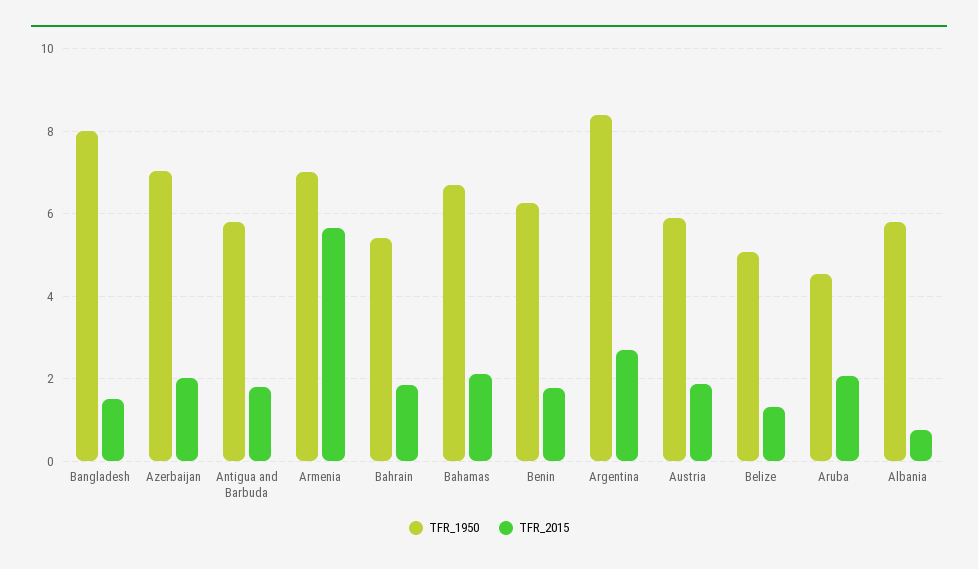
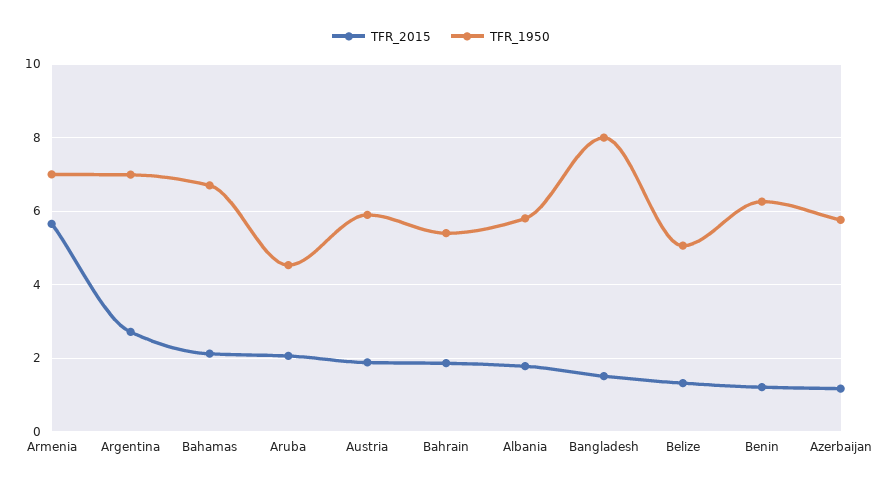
TFR_1950, Azerbaijan: 7 -> 5.8
TFR_2015, Azerbaijan: 2 -> 1.2
TFR_1950, Antigua and Barbuda: 5.8 -> none
TFR_2015, Antigua and Barbuda: 1.8 -> none
TFR_2015, Benin: 1.8 -> 1.2
TFR_1950, Argentina: 8.4 -> 7
TFR_2015, Albania: 0.8 -> 1.8

